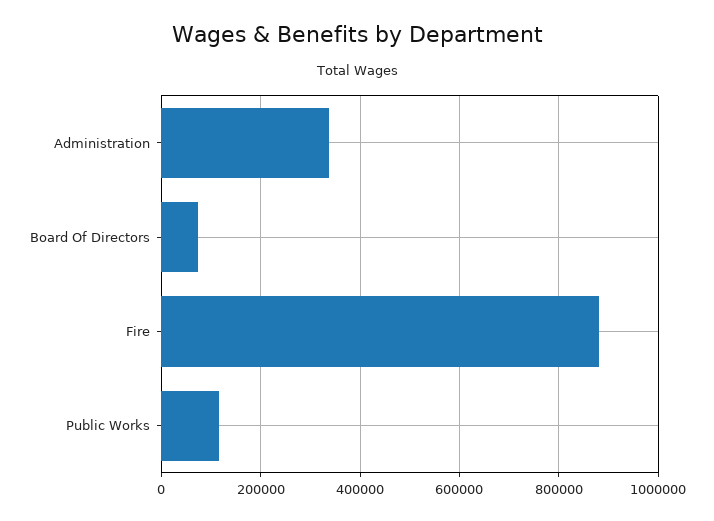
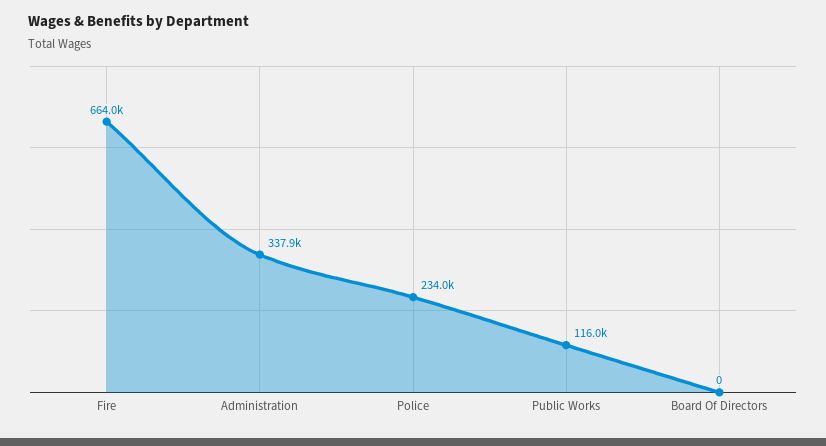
Board Of Directors: 80000 -> 0
Fire: 880000 -> 664000
Police: none -> 234000

